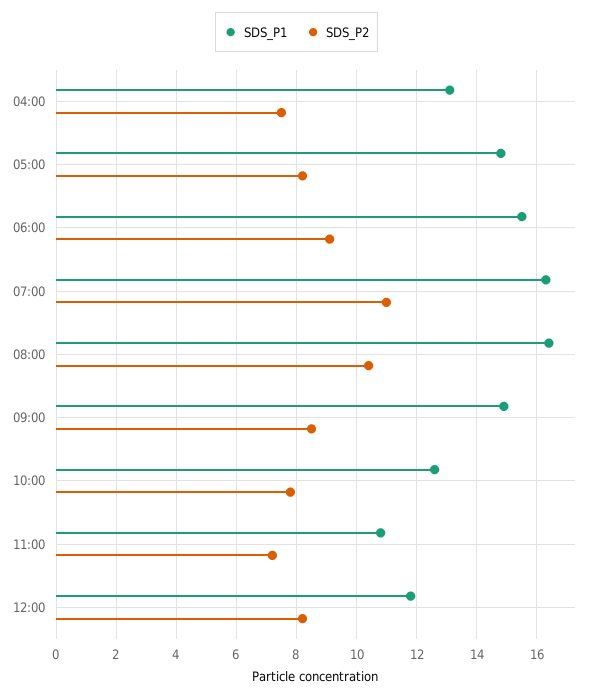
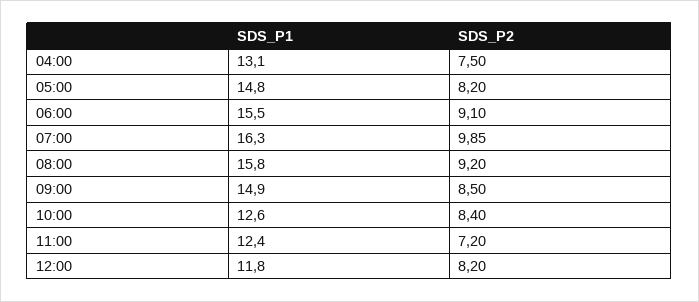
SDS_P2, 07:00: 11 -> 9.85
SDS_P1, 08:00: 16.4 -> 15.8
SDS_P2, 08:00: 10.4 -> 9.2
SDS_P2, 10:00: 7.8 -> 8.4
SDS_P1, 11:00: 10.8 -> 12.4

